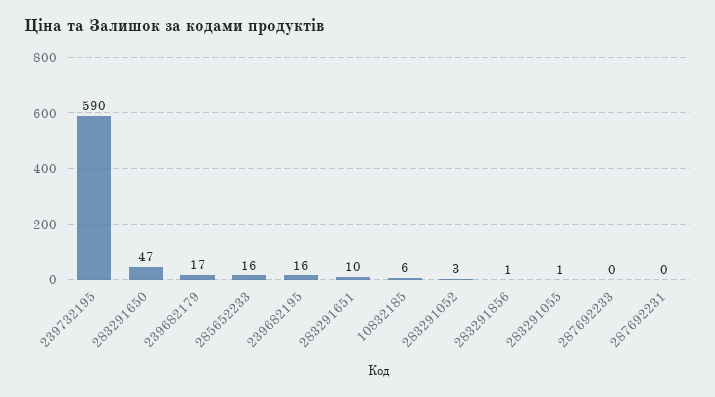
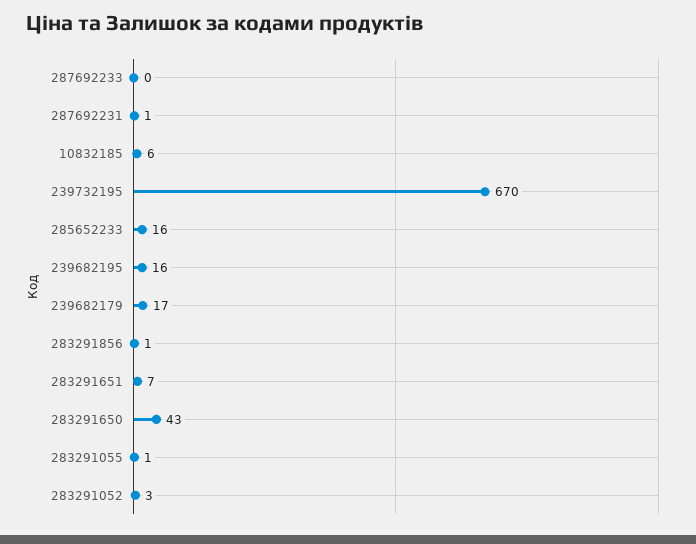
239732195: 590 -> 670
283291650: 47 -> 43
283291651: 10 -> 7
287692231: 0 -> 1

